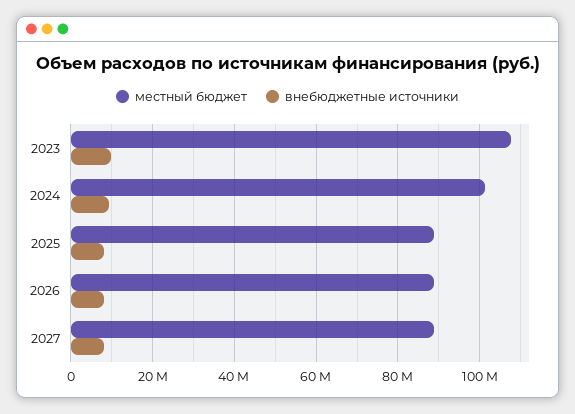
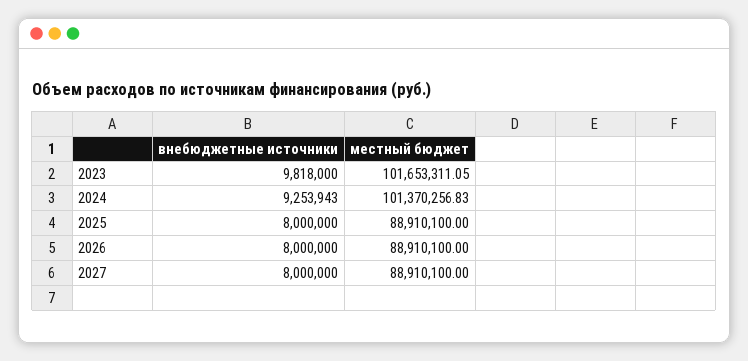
местный бюджет, 2023: 108000000 -> 101653311.05

